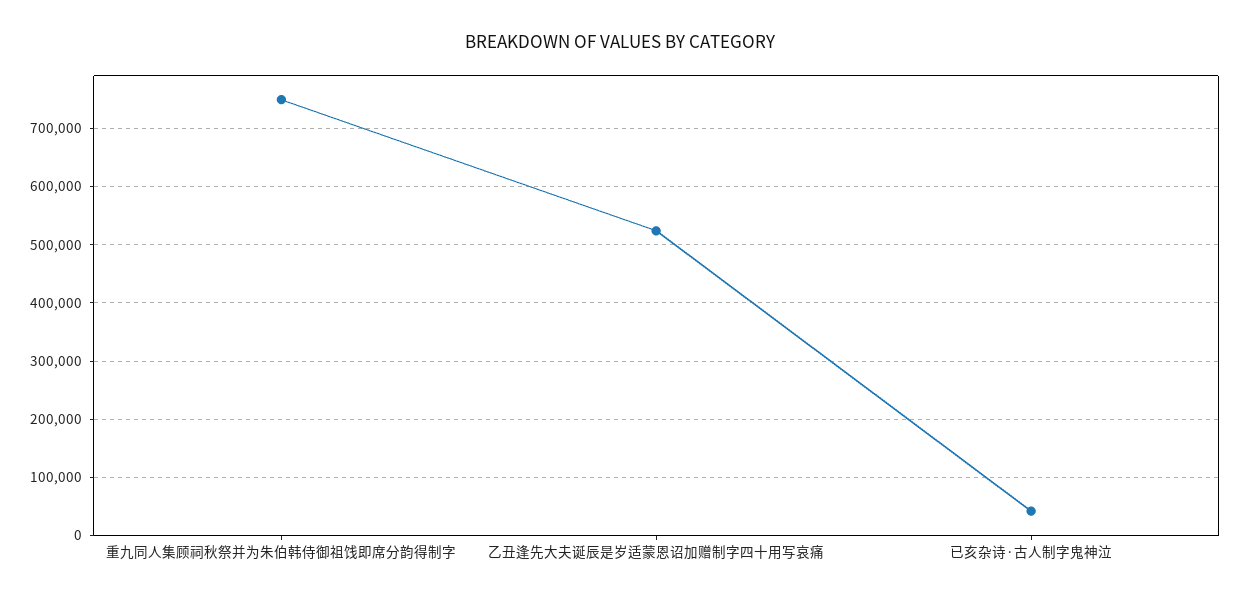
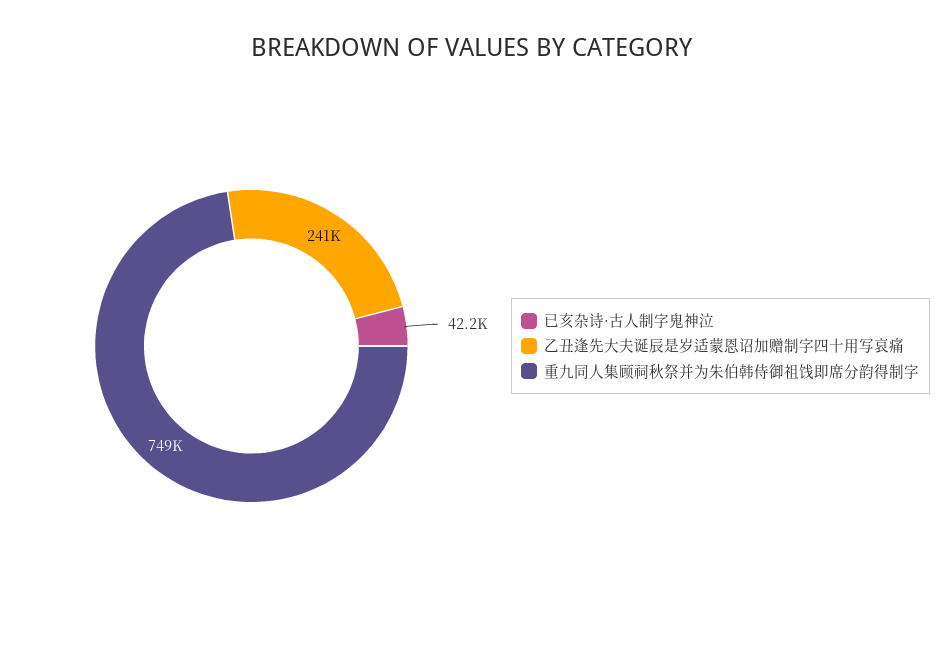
乙丑逢先大夫诞辰是岁适蒙恩诏加赠制字四十用写哀痛: 520000 -> 241000

